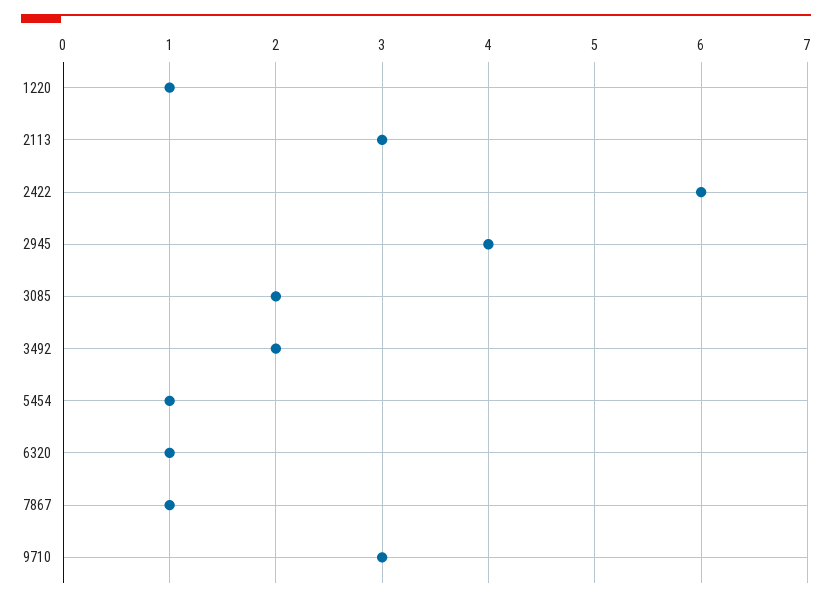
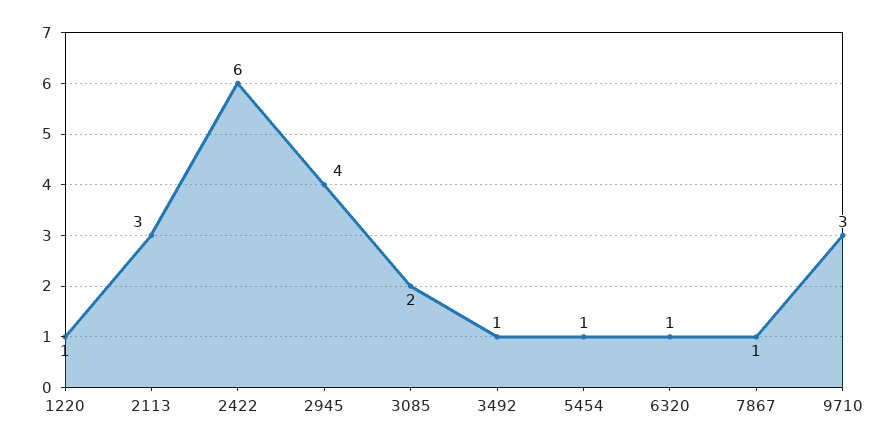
3492: 2 -> 1

